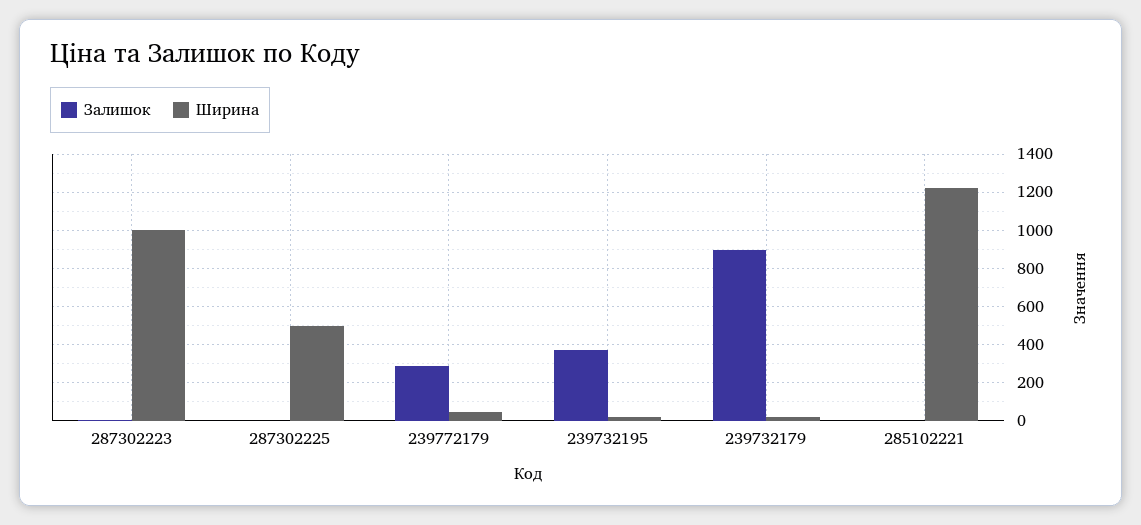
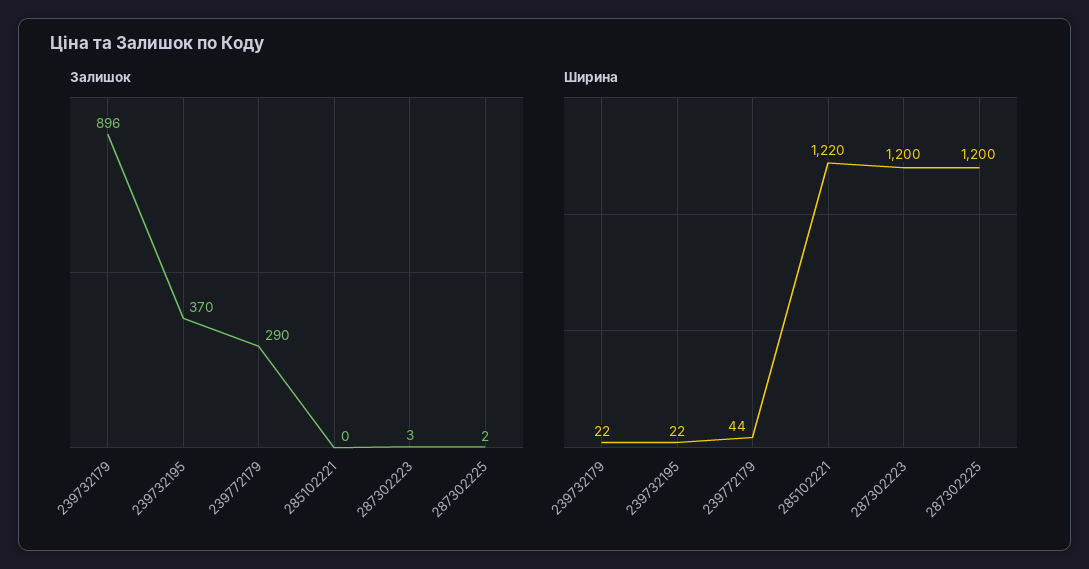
Ширина, 287302223: 1000 -> 1200
Ширина, 287302225: 500 -> 1200

